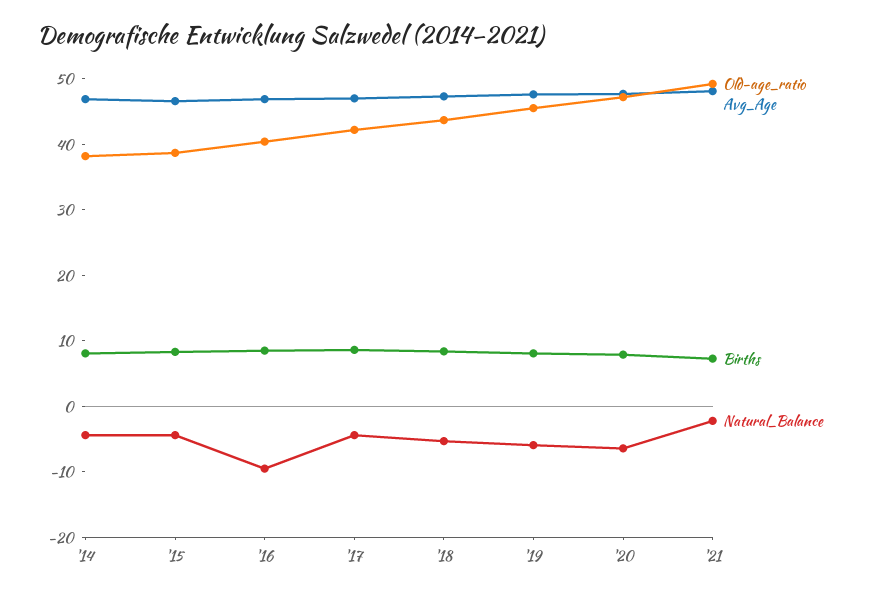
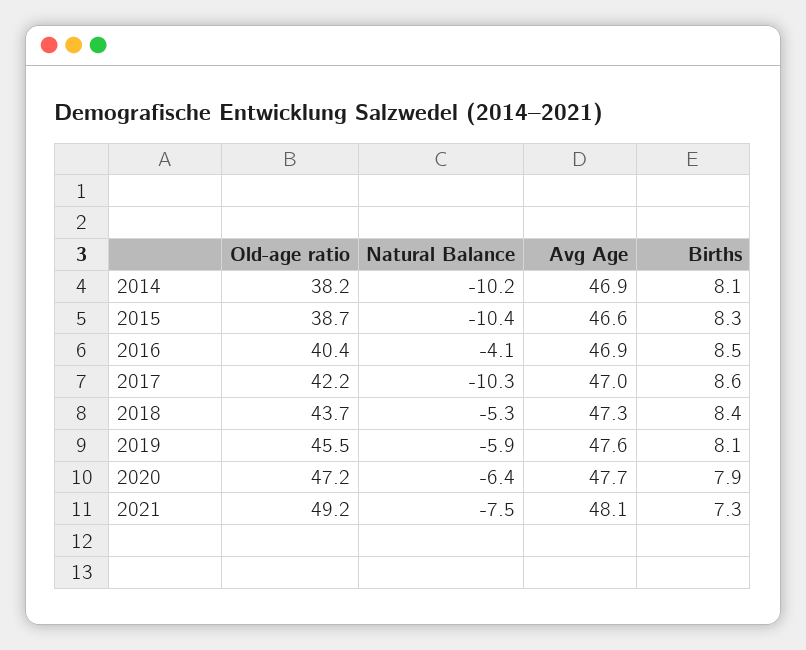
Natural_Balance, '14: -4 -> -10.2
Natural_Balance, '15: -4 -> -10.4
Natural_Balance, '16: -10 -> -4.1
Natural_Balance, '17: -4 -> -10.3
Natural_Balance, '21: -2 -> -7.5

